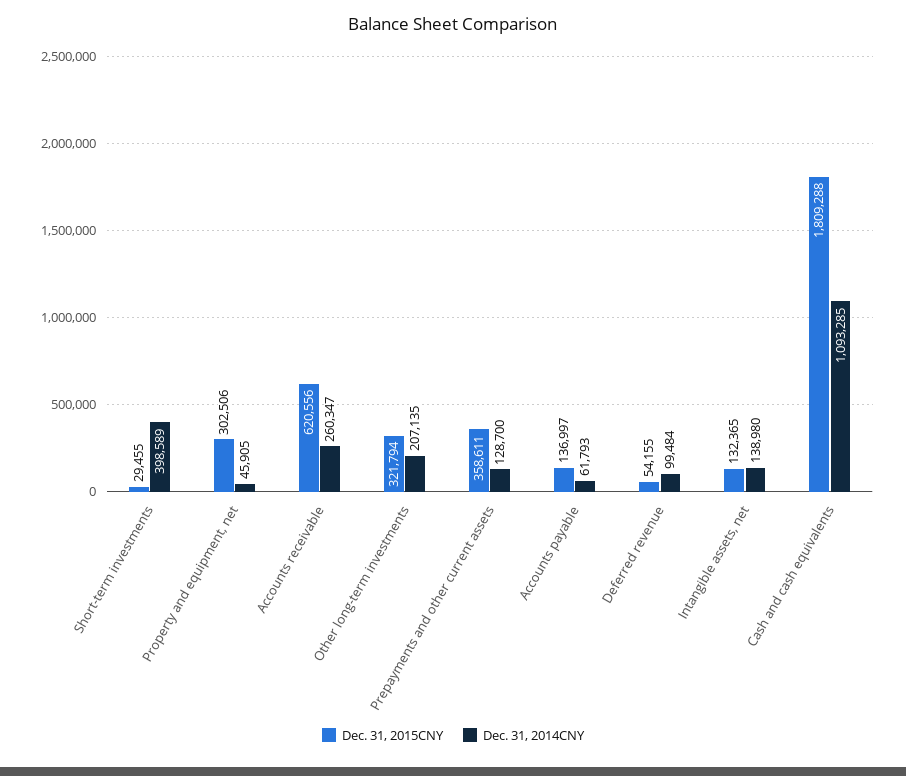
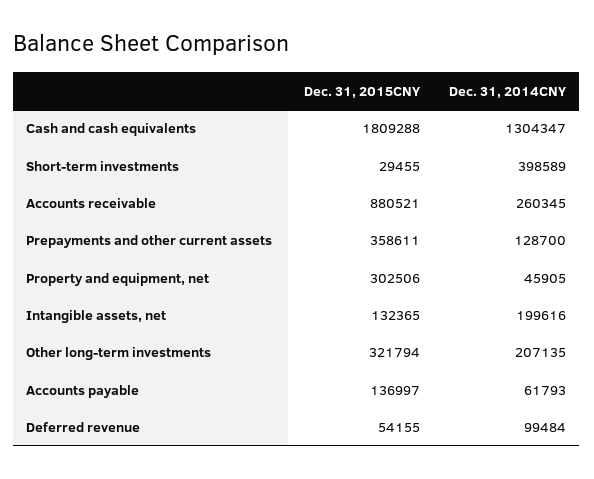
Dec. 31, 2015CNY, Accounts receivable: 620556 -> 880521
Dec. 31, 2014CNY, Accounts receivable: 260347 -> 260345
Dec. 31, 2014CNY, Intangible assets, net: 138980 -> 199616
Dec. 31, 2014CNY, Cash and cash equivalents: 1093285 -> 1304347

